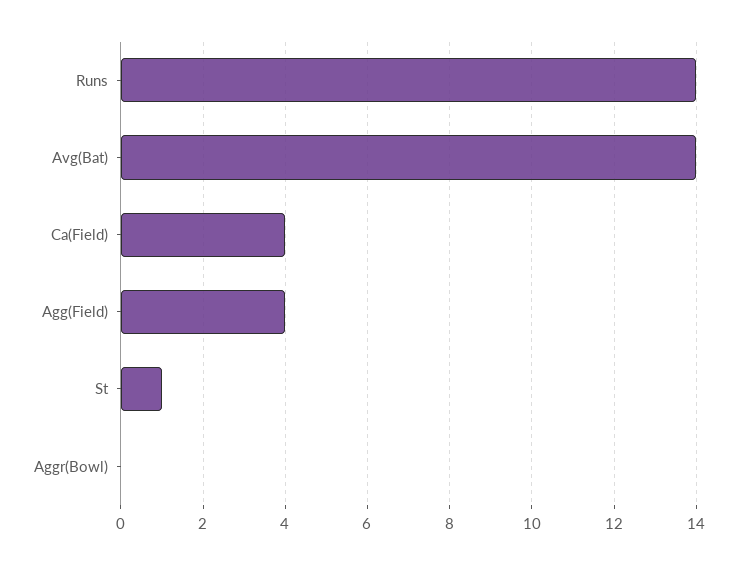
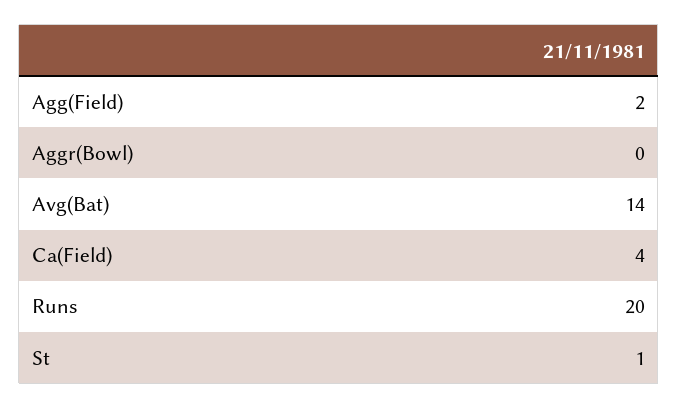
Runs: 14 -> 20
Agg(Field): 4 -> 2

